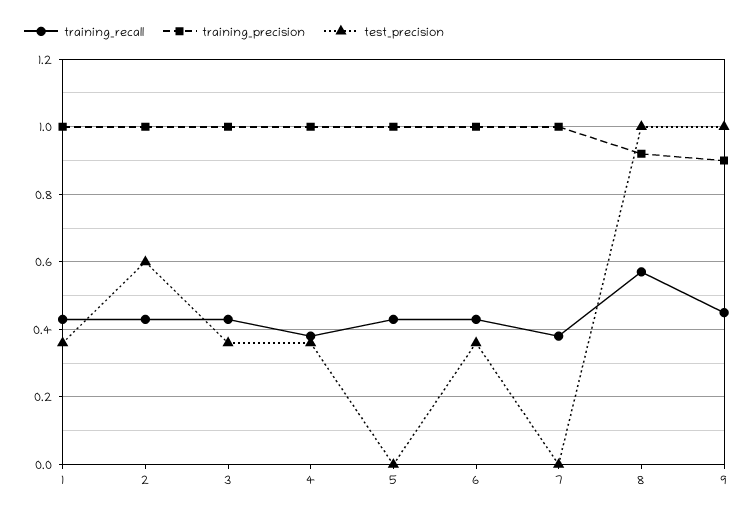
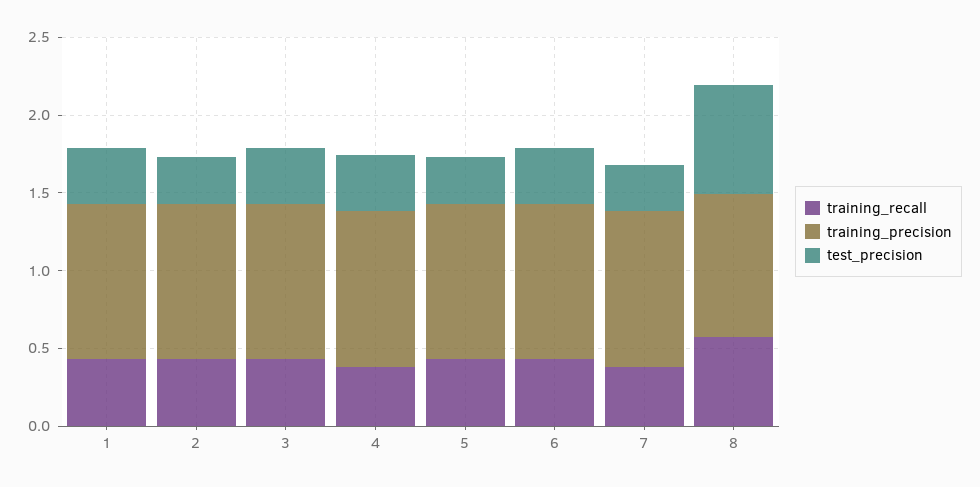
test_precision, 2: 0.6 -> 0.3
test_precision, 5: 0 -> 0.3
test_precision, 7: 0 -> 0.3
test_precision, 8: 1 -> 0.7
training_recall, 9: 0.45 -> none
training_precision, 9: 0.9 -> none
test_precision, 9: 1 -> none

